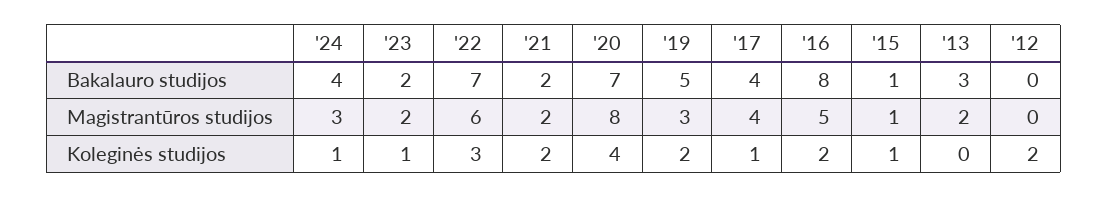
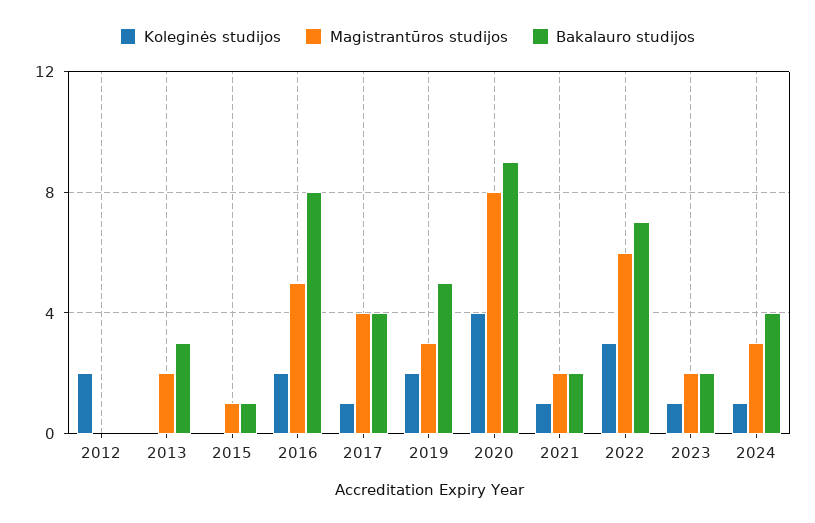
Bakalauro studijos, '20: 7 -> 9
Koleginės studijos, '21: 2 -> 1
Koleginės studijos, '15: 1 -> 0

